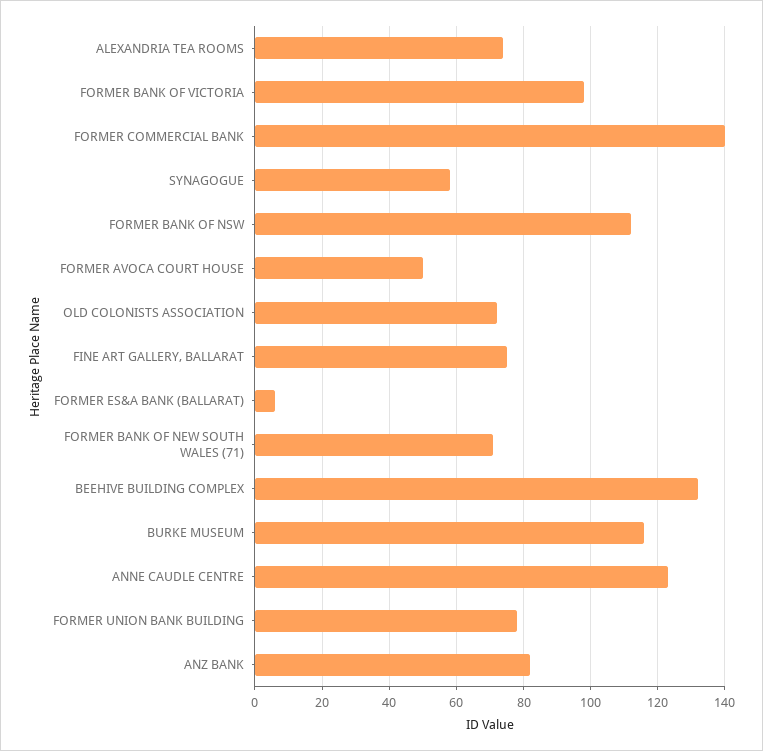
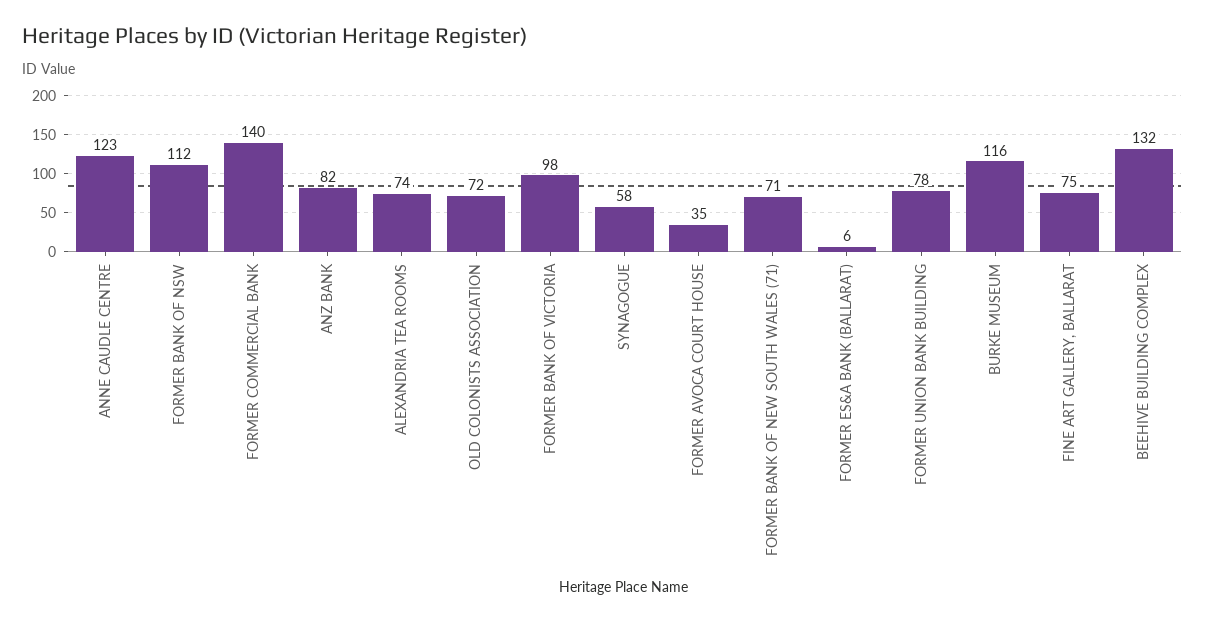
FORMER AVOCA COURT HOUSE: 50 -> 35

